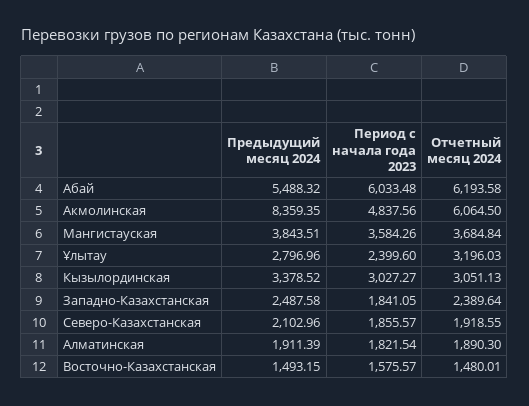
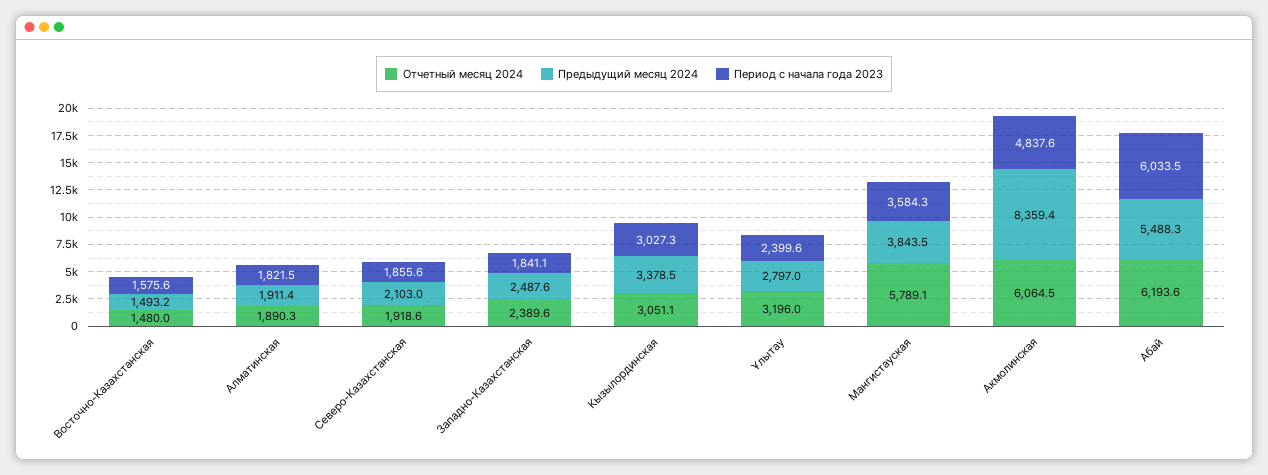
Отчетный месяц 2024, Мангистауская: 3684.84 -> 5789.1

